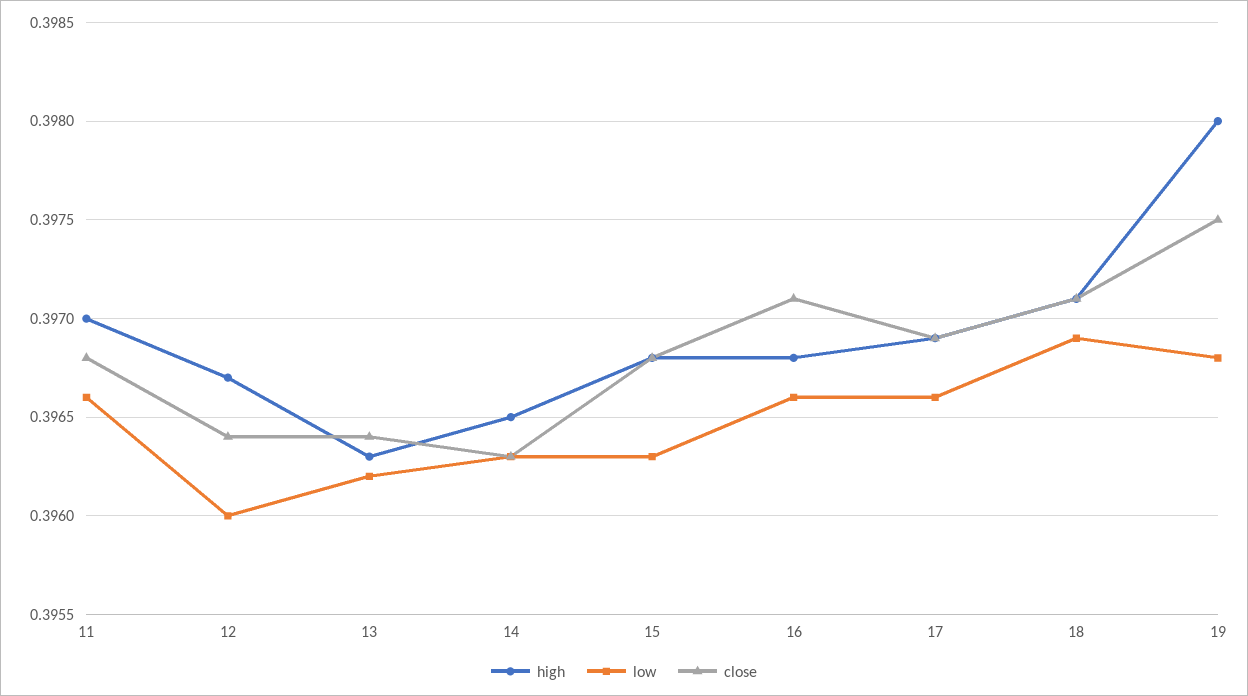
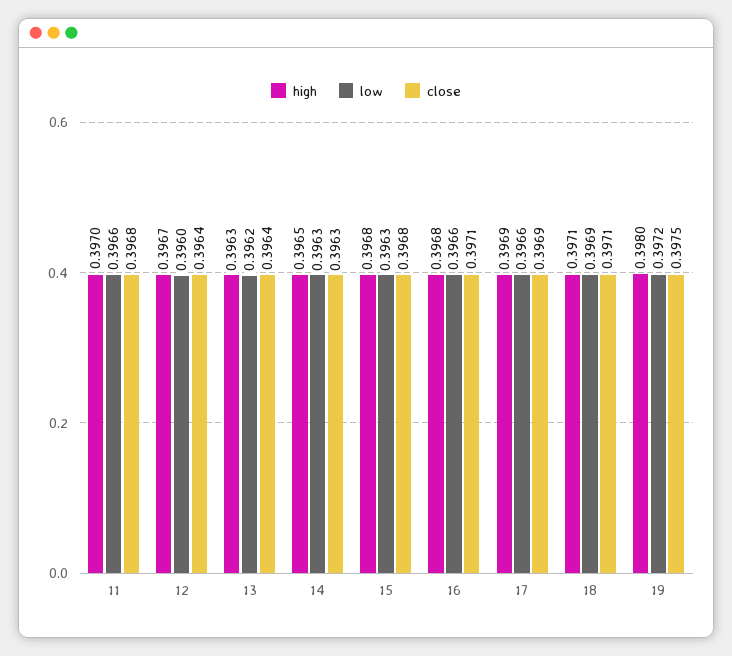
low, 19: 0.3968 -> 0.3972

